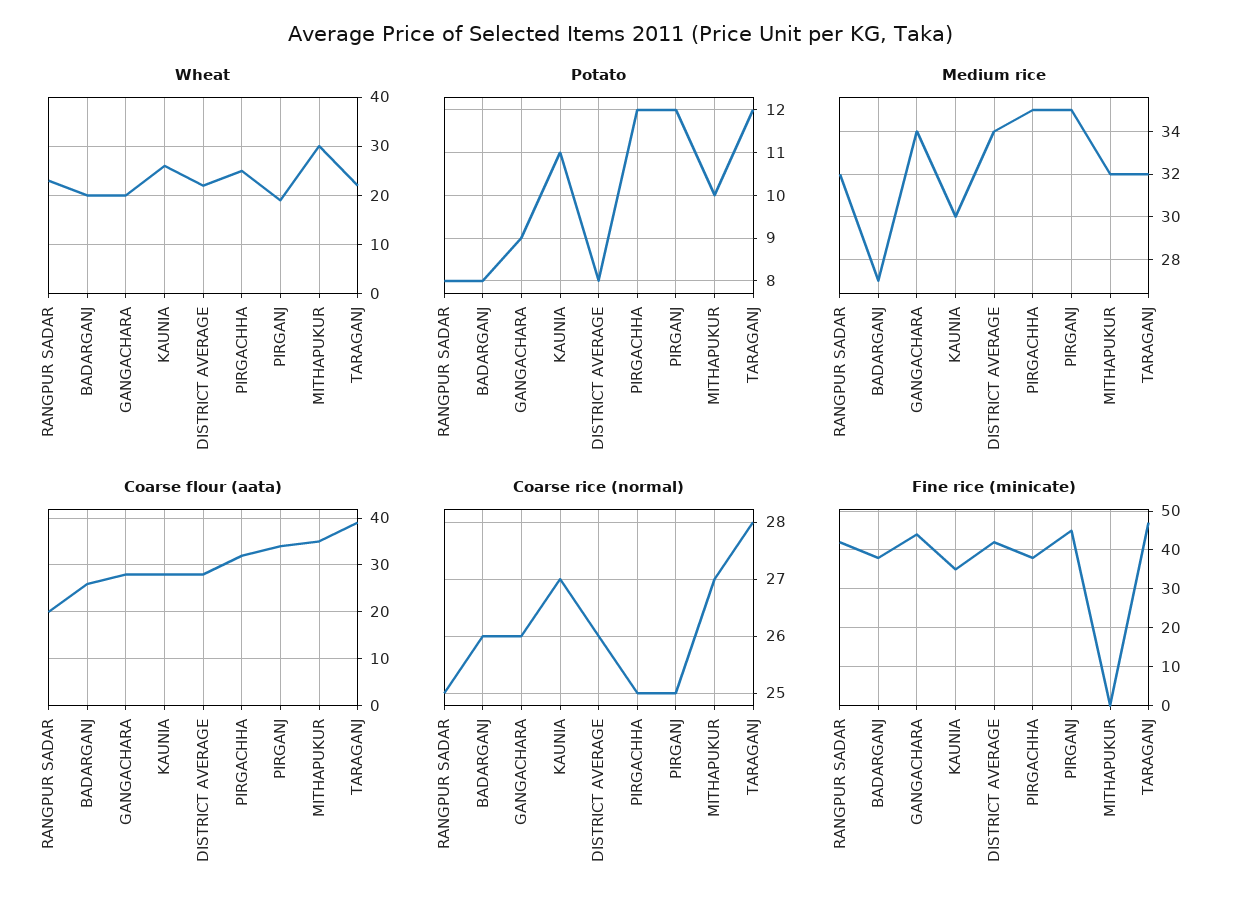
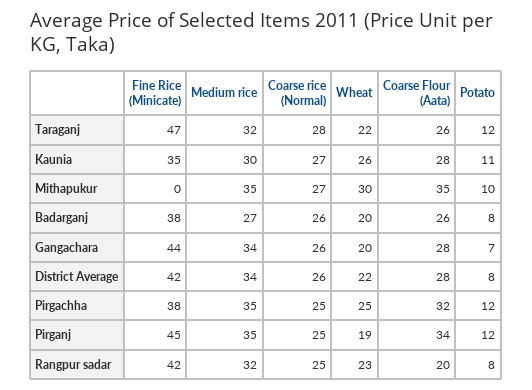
Potato, GANGACHARA: 9 -> 7
Medium rice, MITHAPUKUR: 32 -> 35
Coarse flour (aata), TARAGANJ: 40 -> 26

